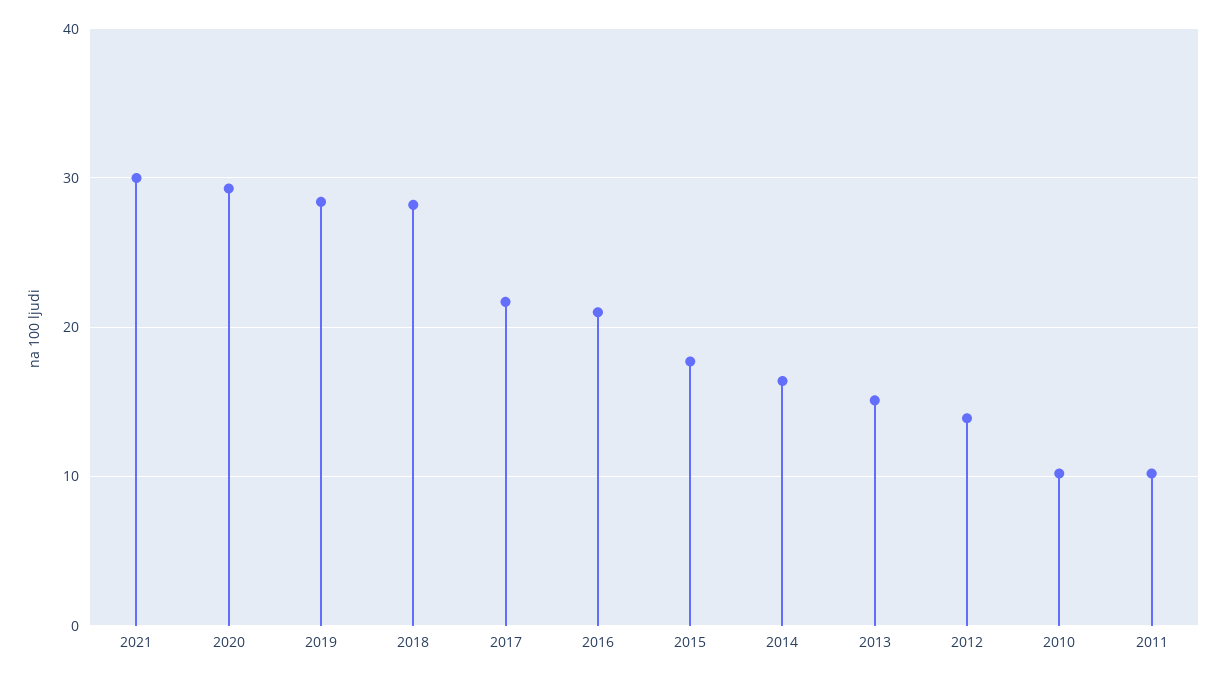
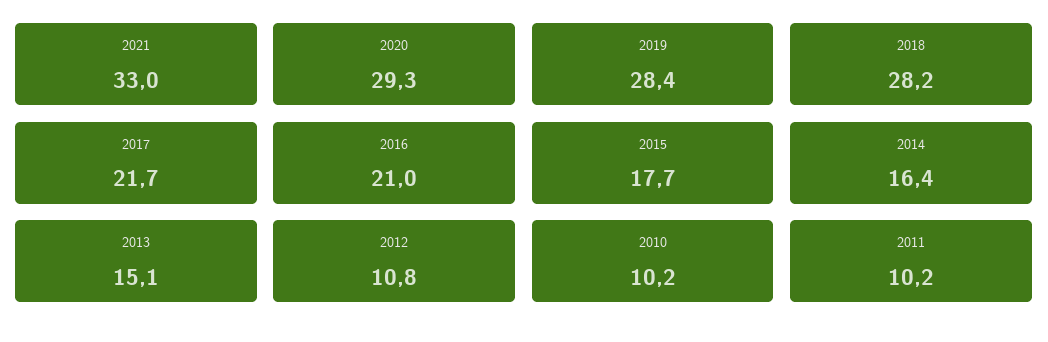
2021: 30 -> 33
2012: 14 -> 10.8

